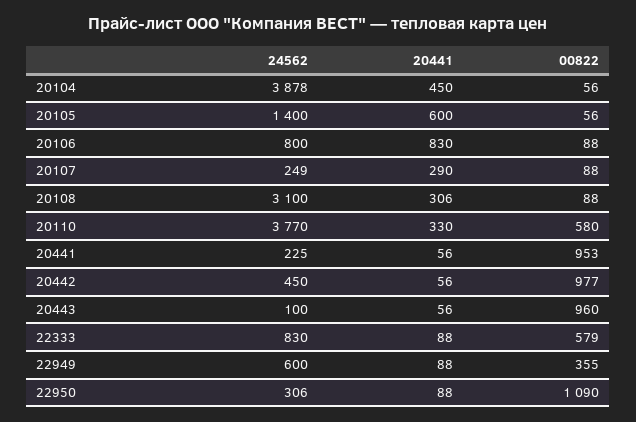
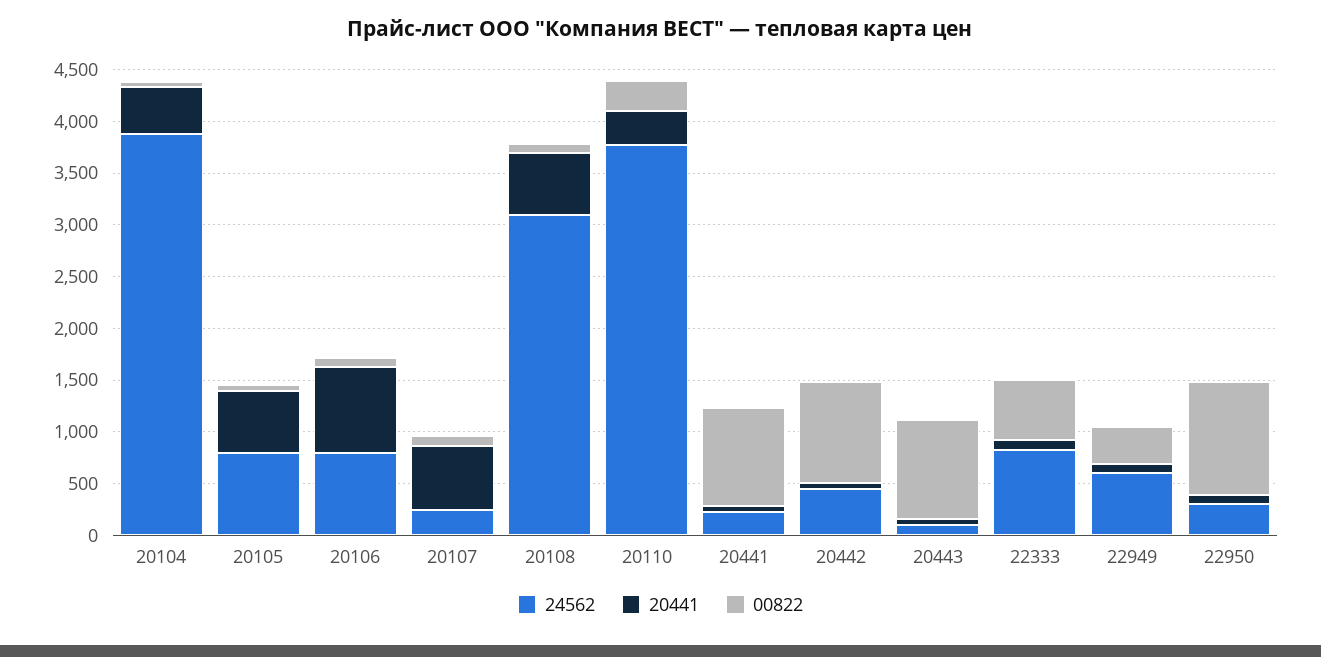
24562, 20105: 1400 -> 800
20441, 20107: 290 -> 600
20441, 20108: 306 -> 600
00822, 20110: 580 -> 300

